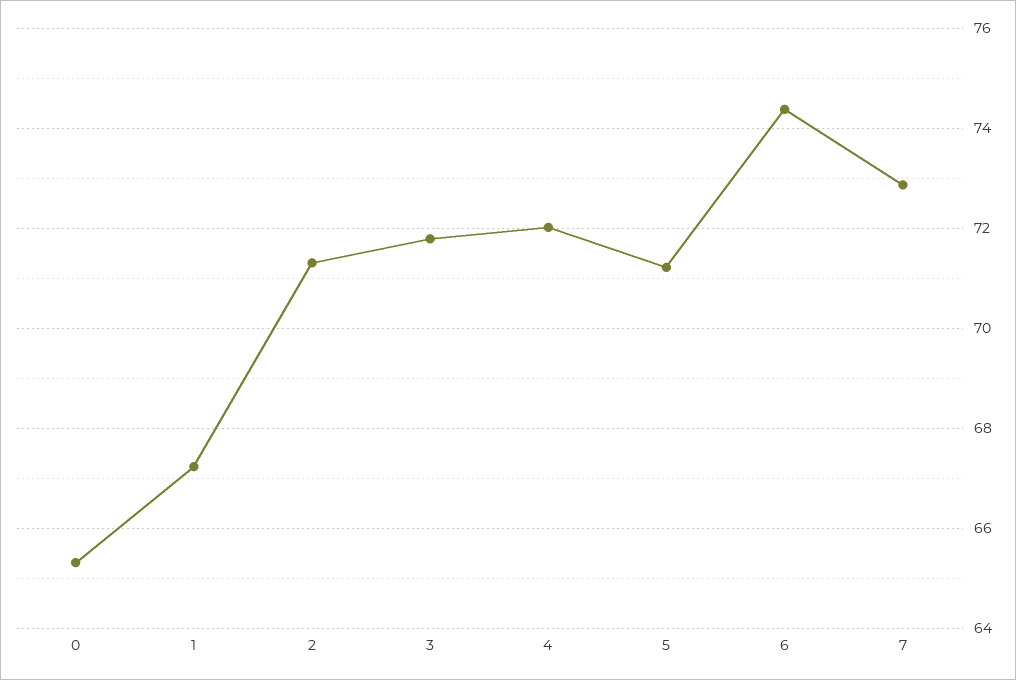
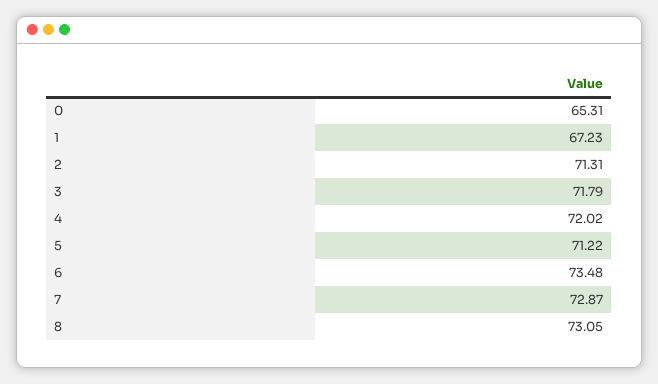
6: 74.4 -> 73.48
8: none -> 73.05

